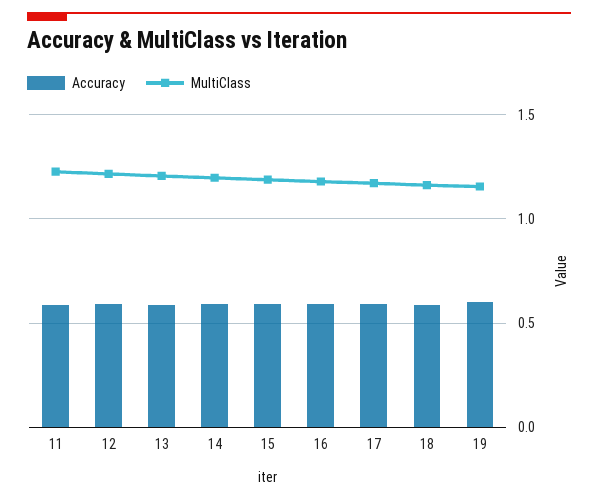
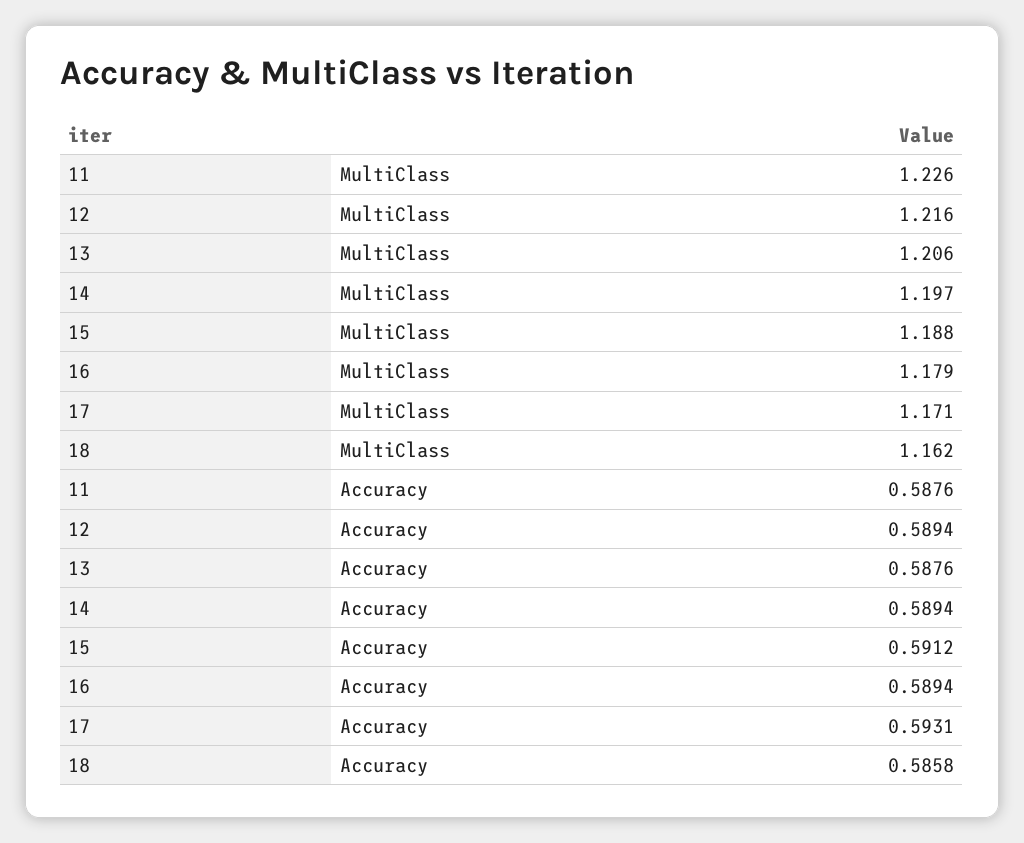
Accuracy, 19: 0.6 -> none
MultiClass, 19: 1.15 -> none

